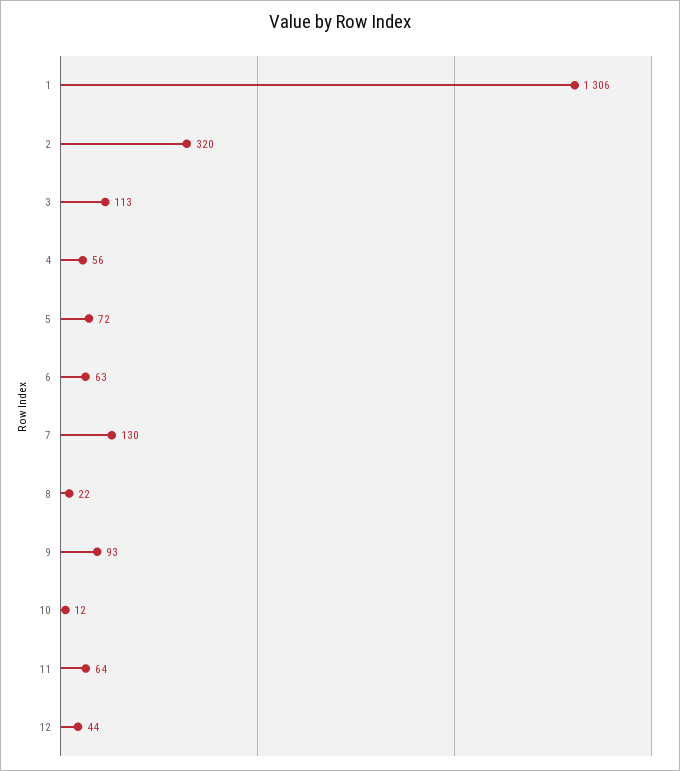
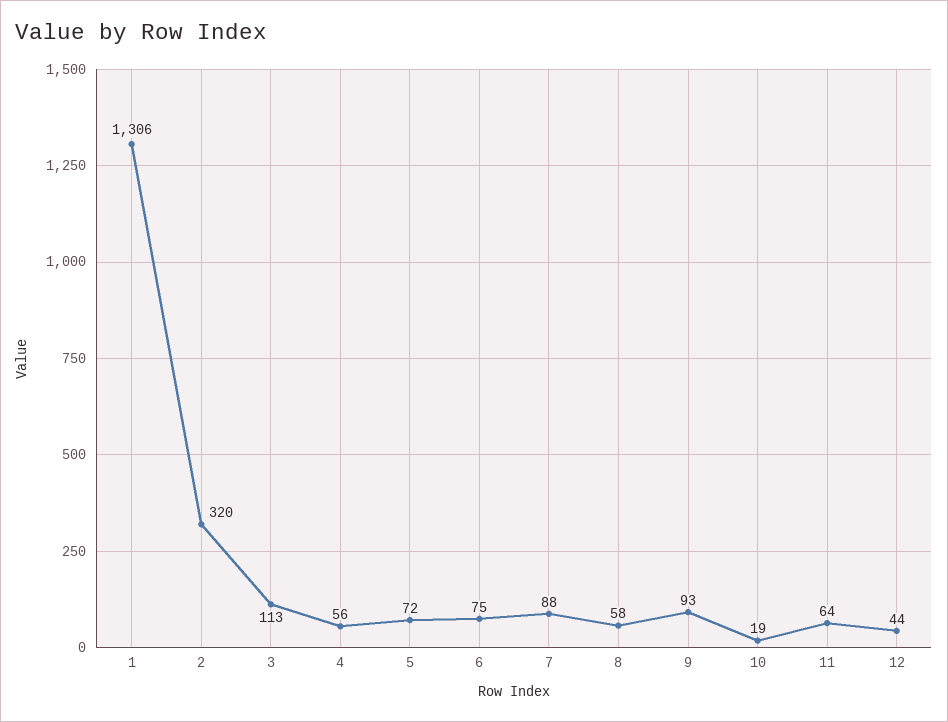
6: 63 -> 75
7: 130 -> 88
8: 22 -> 58
10: 12 -> 19

